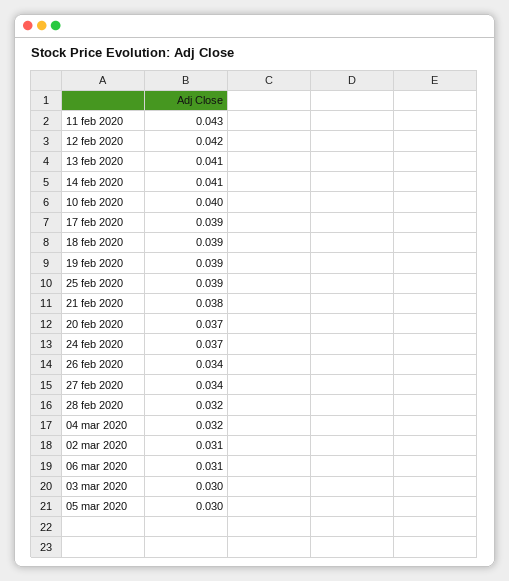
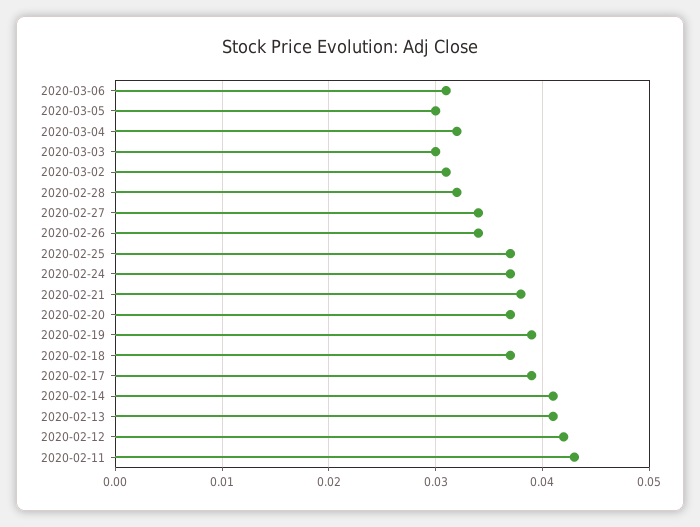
10 feb 2020: 0.04 -> none
18 feb 2020: 0.039 -> 0.037
25 feb 2020: 0.039 -> 0.037

